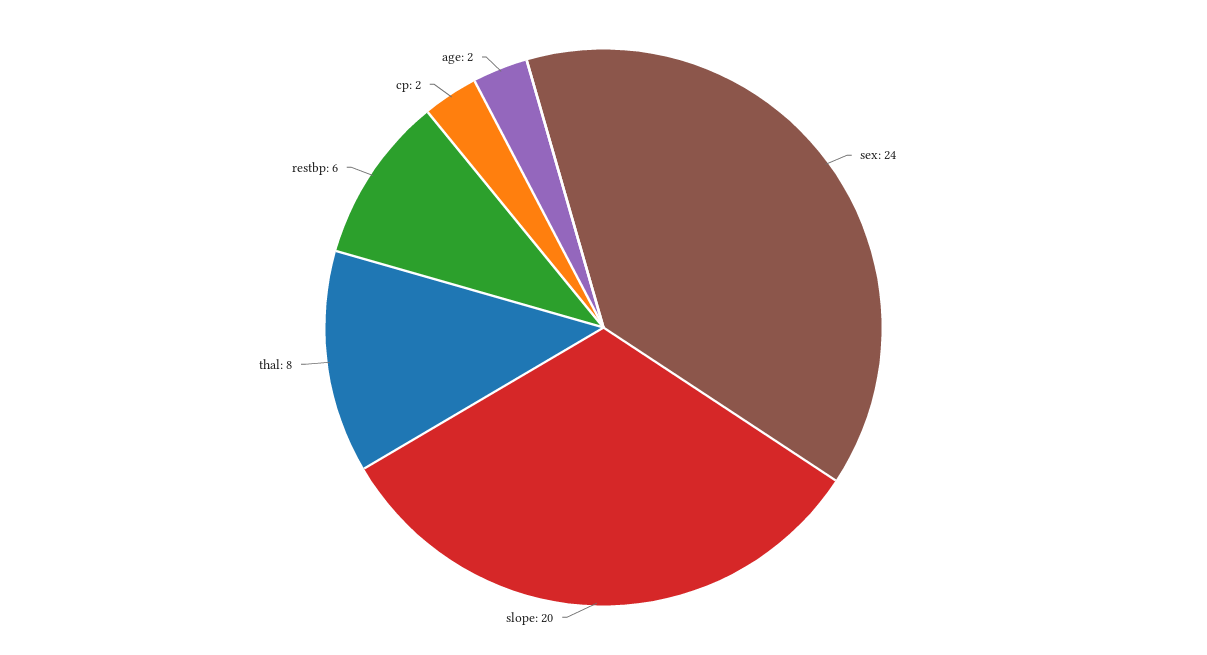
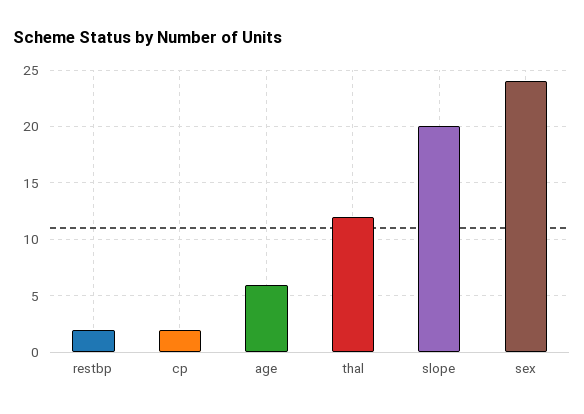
thal: 8 -> 12
restbp: 6 -> 2
age: 2 -> 6

